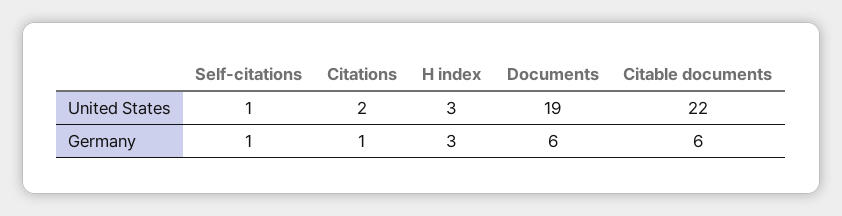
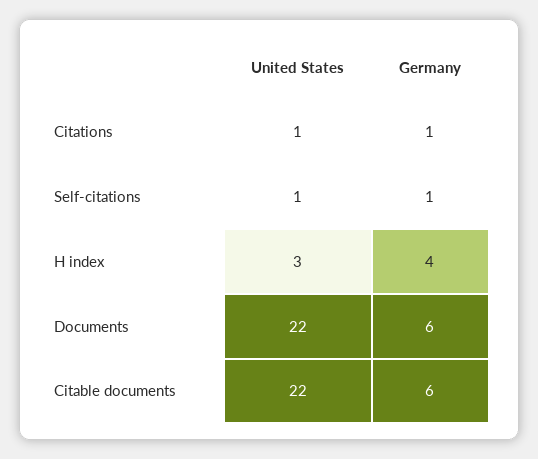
Citations, United States: 2 -> 1
Documents, United States: 19 -> 22
H index, Germany: 3 -> 4

